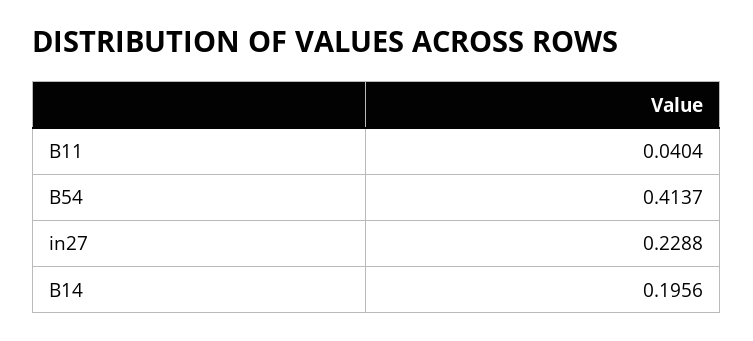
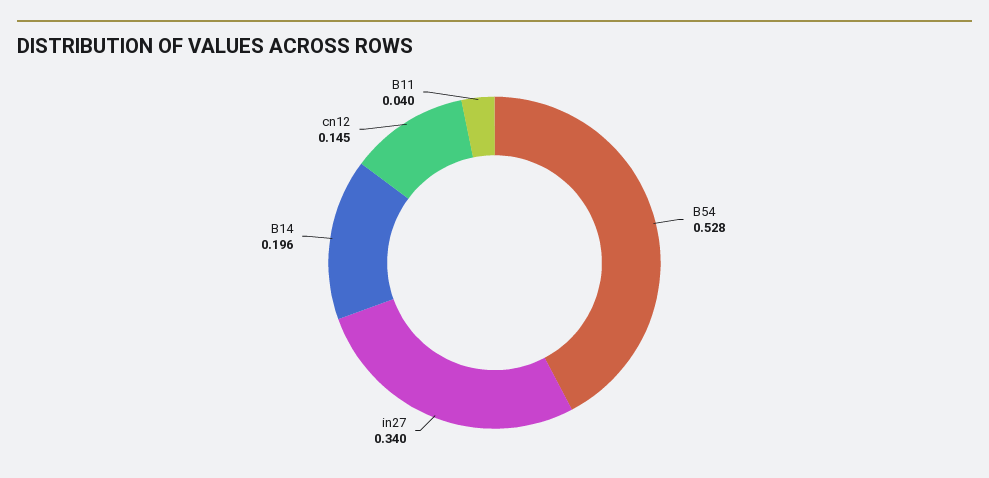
B54: 0.4137 -> 0.528
in27: 0.2288 -> 0.34
cn12: none -> 0.145

